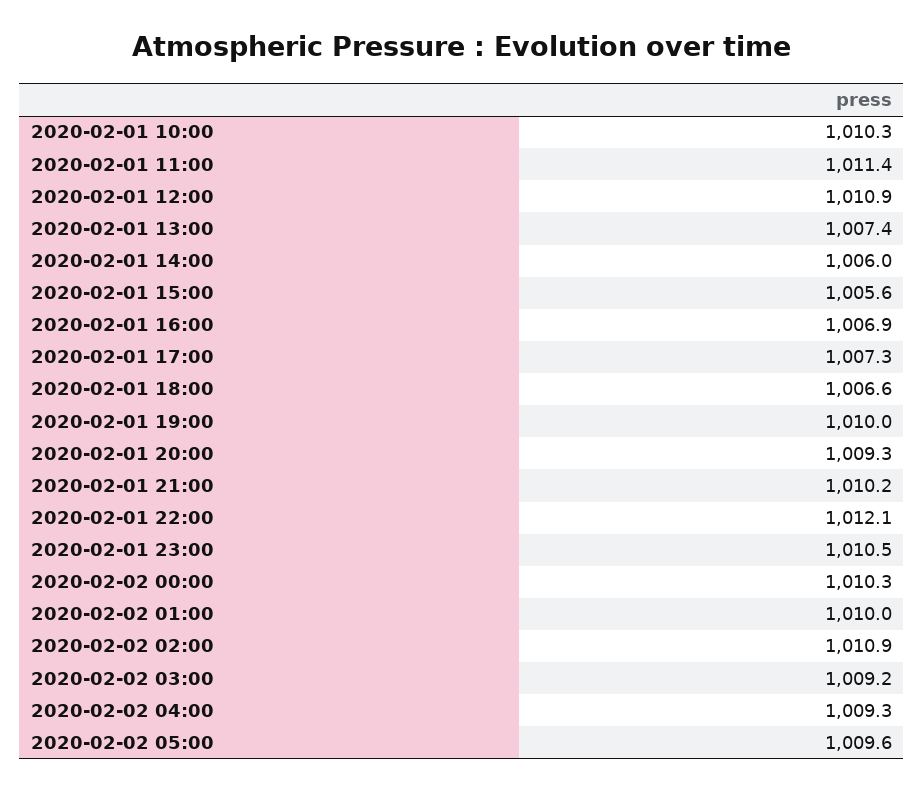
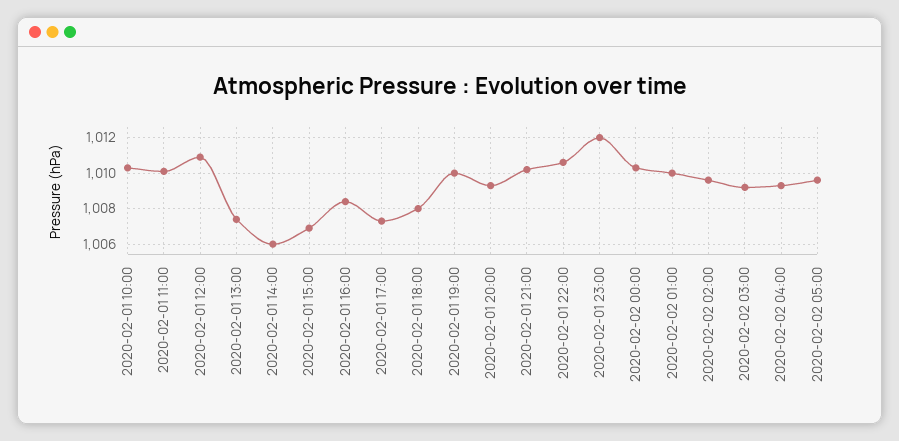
2020-02-01 11:00: 1011.4 -> 1010
2020-02-01 15:00: 1005.6 -> 1007
2020-02-01 16:00: 1006.9 -> 1008.5
2020-02-01 18:00: 1006.6 -> 1008
2020-02-01 22:00: 1012.1 -> 1010.5
2020-02-01 23:00: 1010.5 -> 1012
2020-02-02 02:00: 1010.9 -> 1009.5

